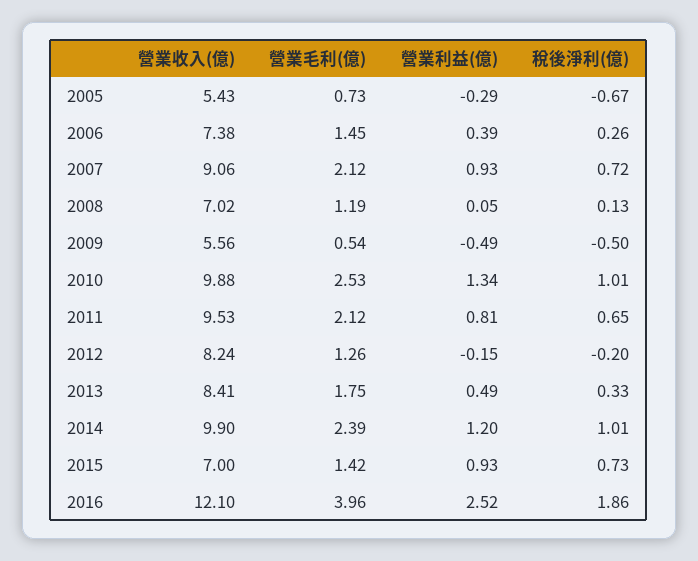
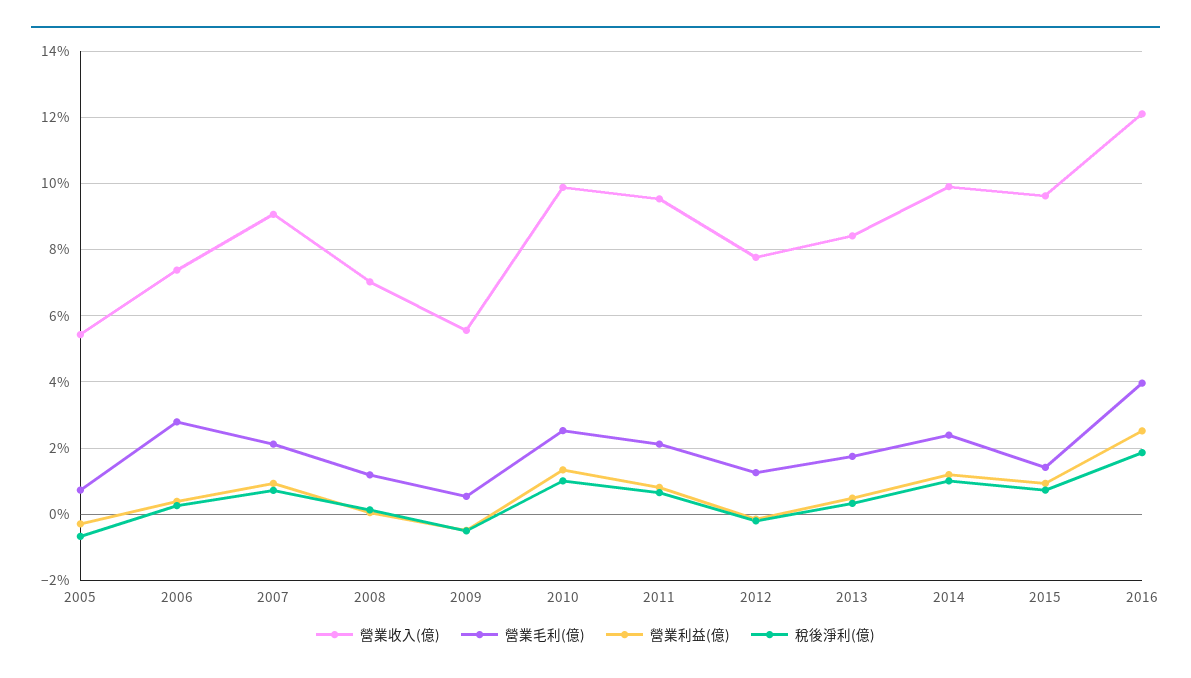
營業毛利(億), 2006: 1.45 -> 2.8
營業收入(億), 2012: 8.24 -> 7.8
營業收入(億), 2015: 7 -> 9.6

